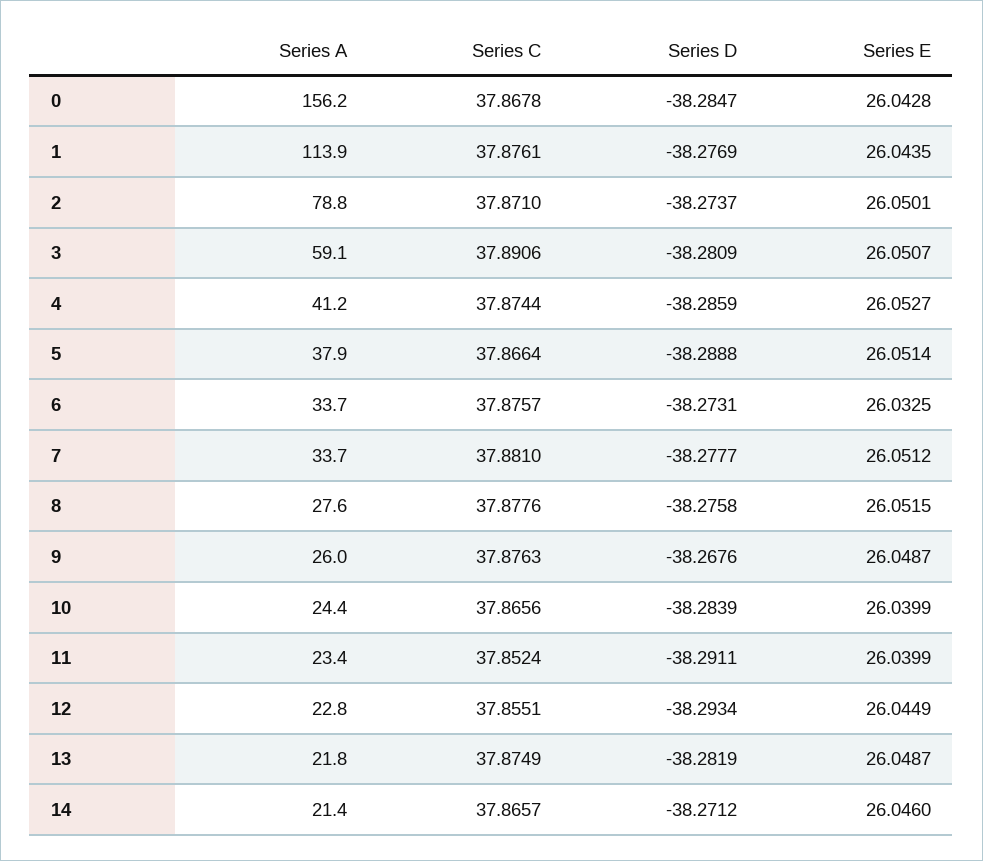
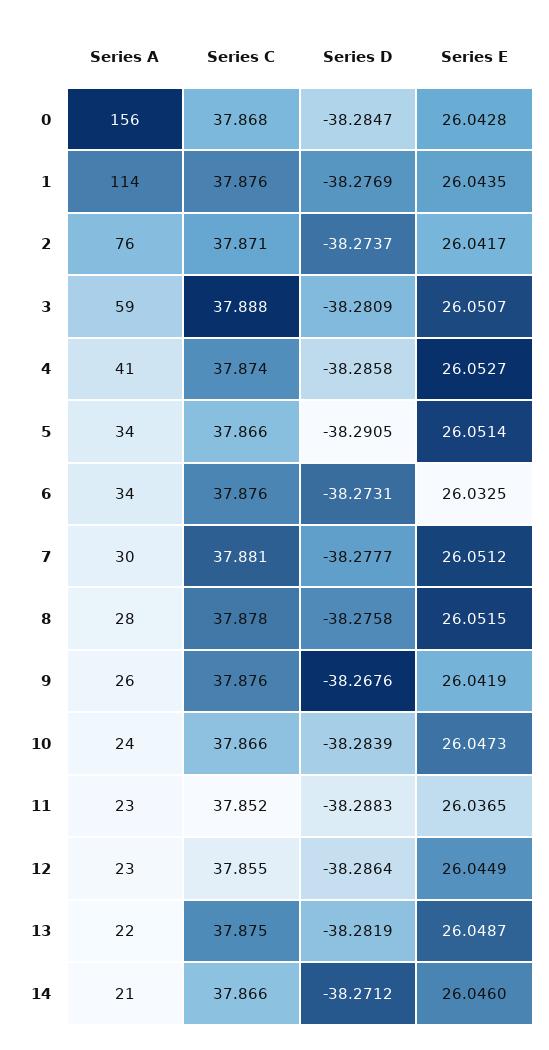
Series A, 2: 78.8 -> 76
Series E, 2: 26.0501 -> 26.0417
Series C, 3: 37.8906 -> 37.888
Series D, 4: -38.2859 -> -38.2858
Series A, 5: 37.9 -> 34
Series D, 5: -38.2888 -> -38.2905
Series A, 7: 33.7 -> 30
Series E, 9: 26.0487 -> 26.0419
Series E, 10: 26.0399 -> 26.0473
Series D, 11: -38.2911 -> -38.2883
Series E, 11: 26.0399 -> 26.0365
Series D, 12: -38.2934 -> -38.2864

